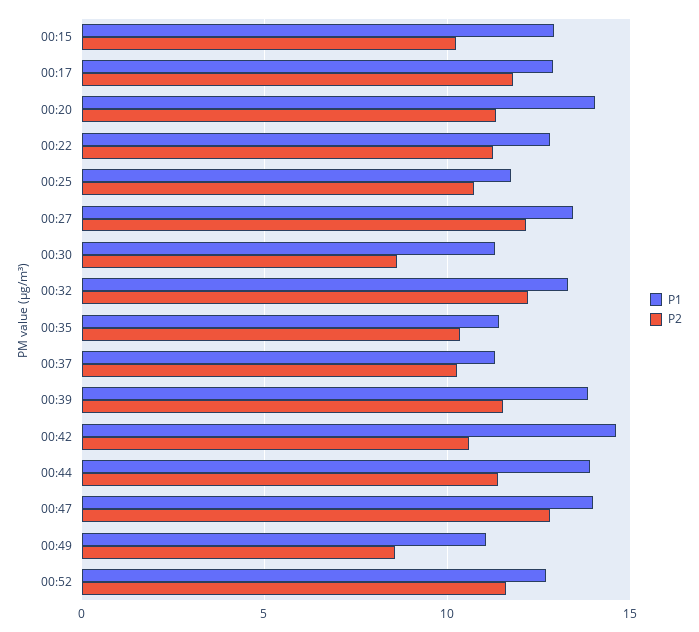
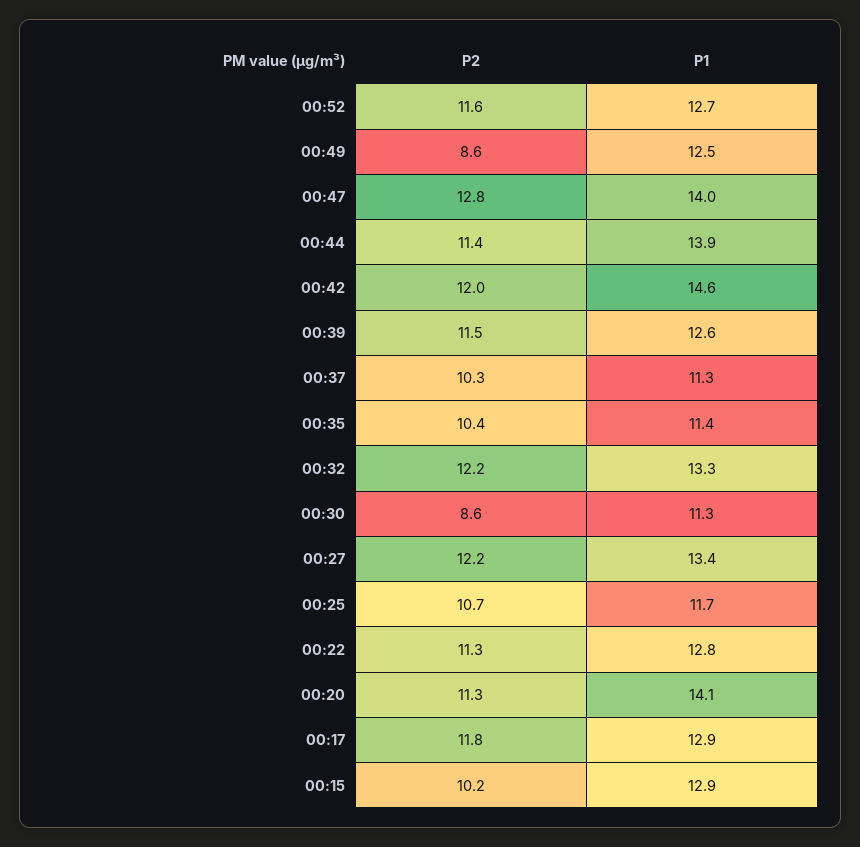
P1, 00:39: 14 -> 12.6
P2, 00:42: 10.5 -> 12
P1, 00:49: 11 -> 12.5

